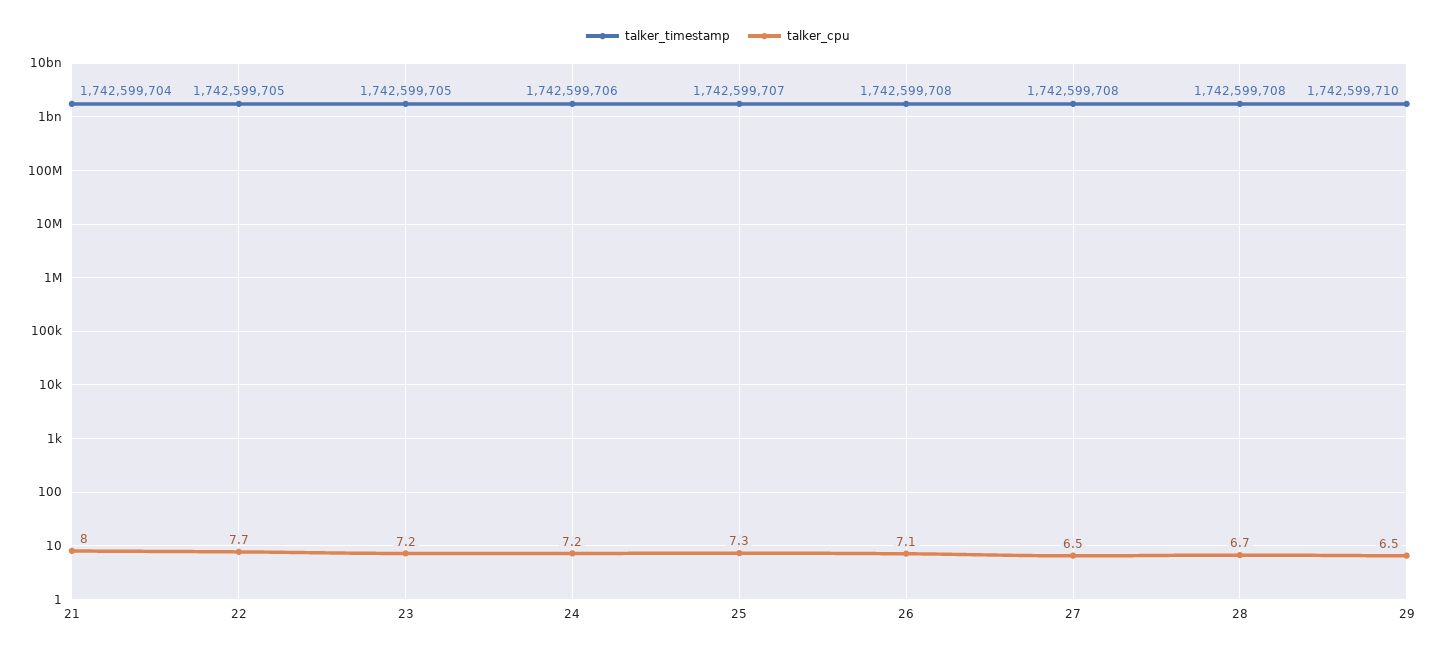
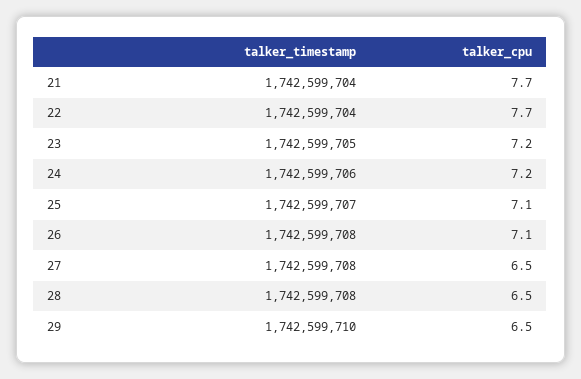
talker_cpu, 21: 8 -> 7.7
talker_timestamp, 22: 1742599705 -> 1742599704
talker_cpu, 25: 7.3 -> 7.1
talker_cpu, 28: 6.7 -> 6.5

